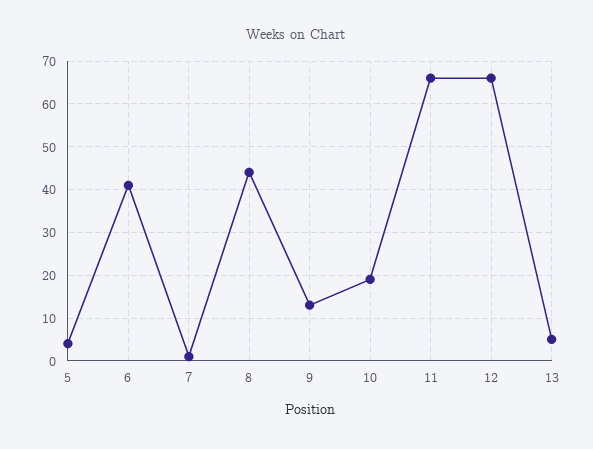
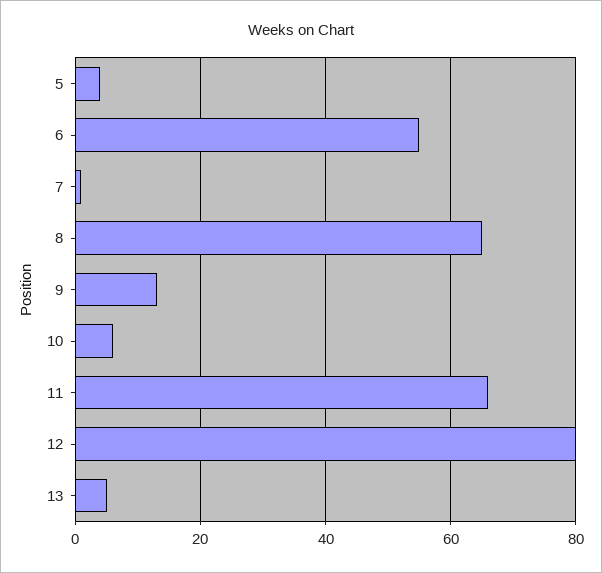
6: 40 -> 55
8: 45 -> 65
10: 20 -> 5
12: 65 -> 80

